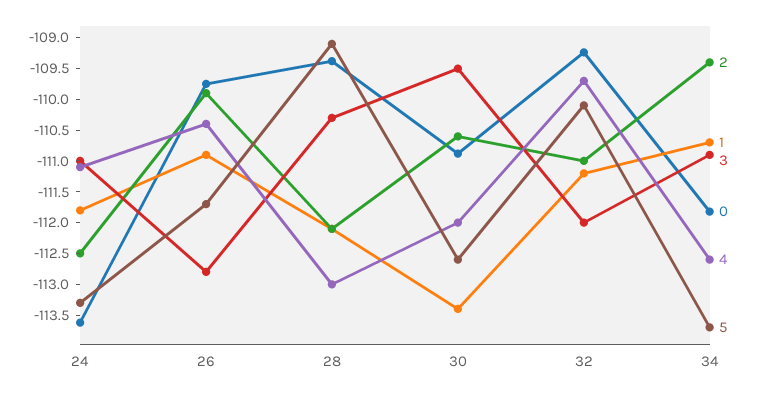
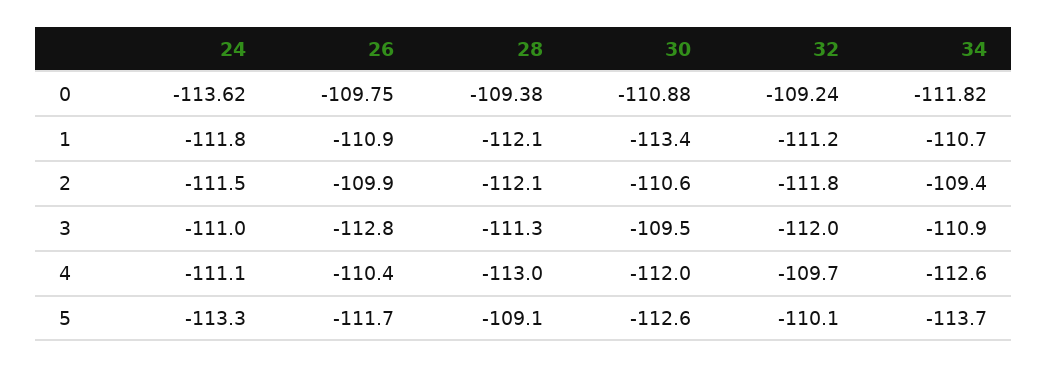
2, 24: -112.5 -> -111.5
3, 28: -110.25 -> -111.3
2, 32: -111 -> -111.8

